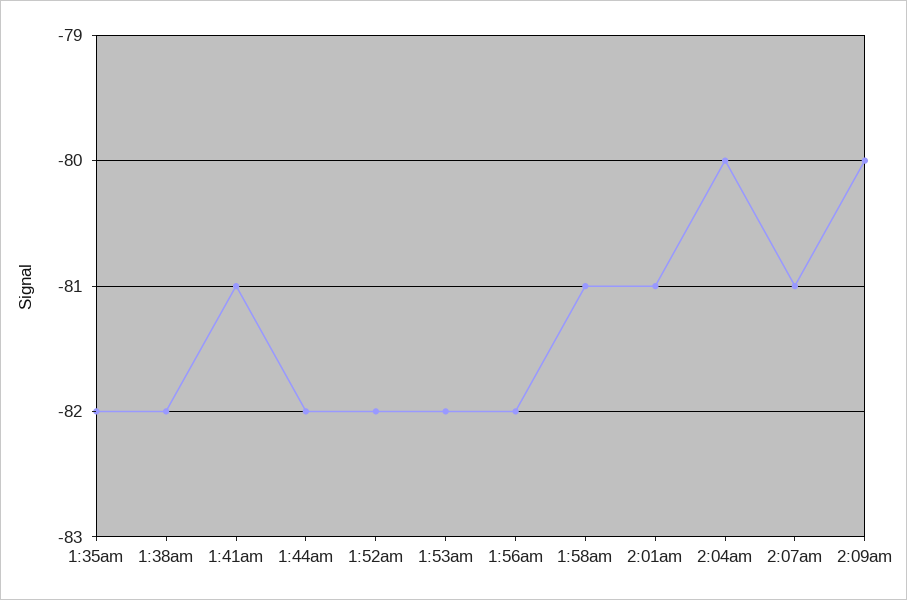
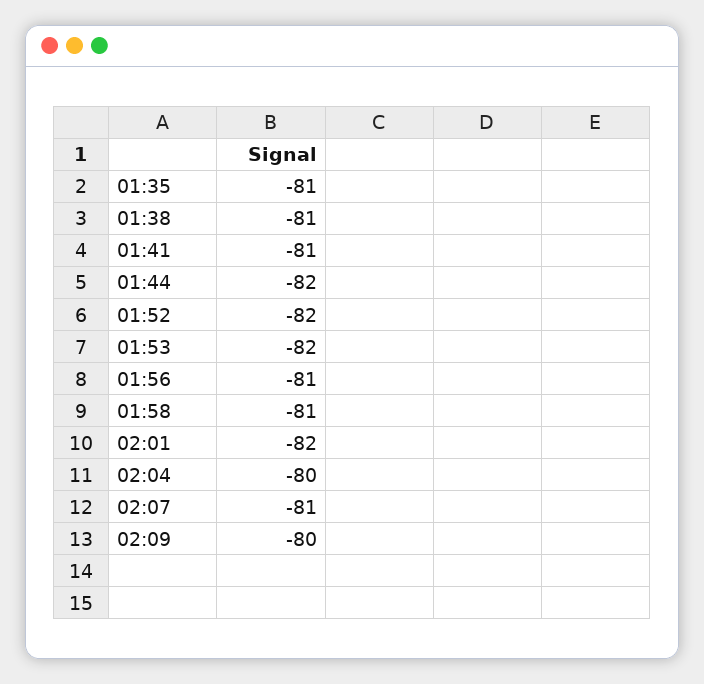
1:35am: -82 -> -81
1:38am: -82 -> -81
1:56am: -82 -> -81
2:01am: -81 -> -82

